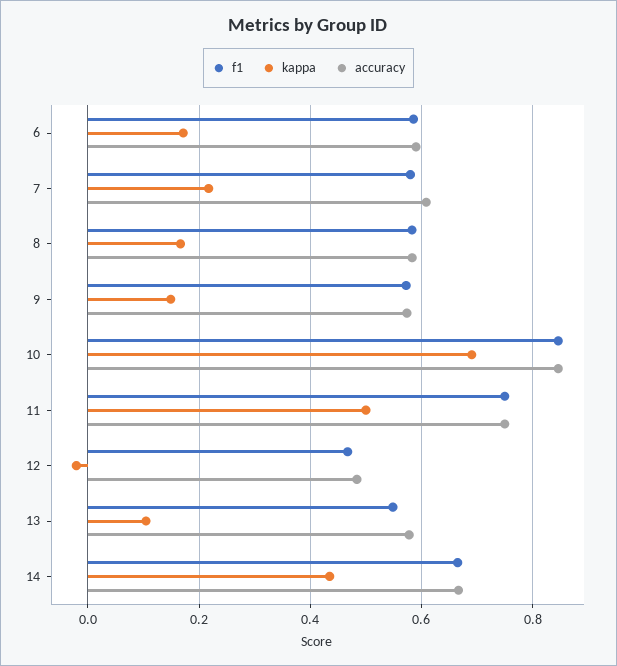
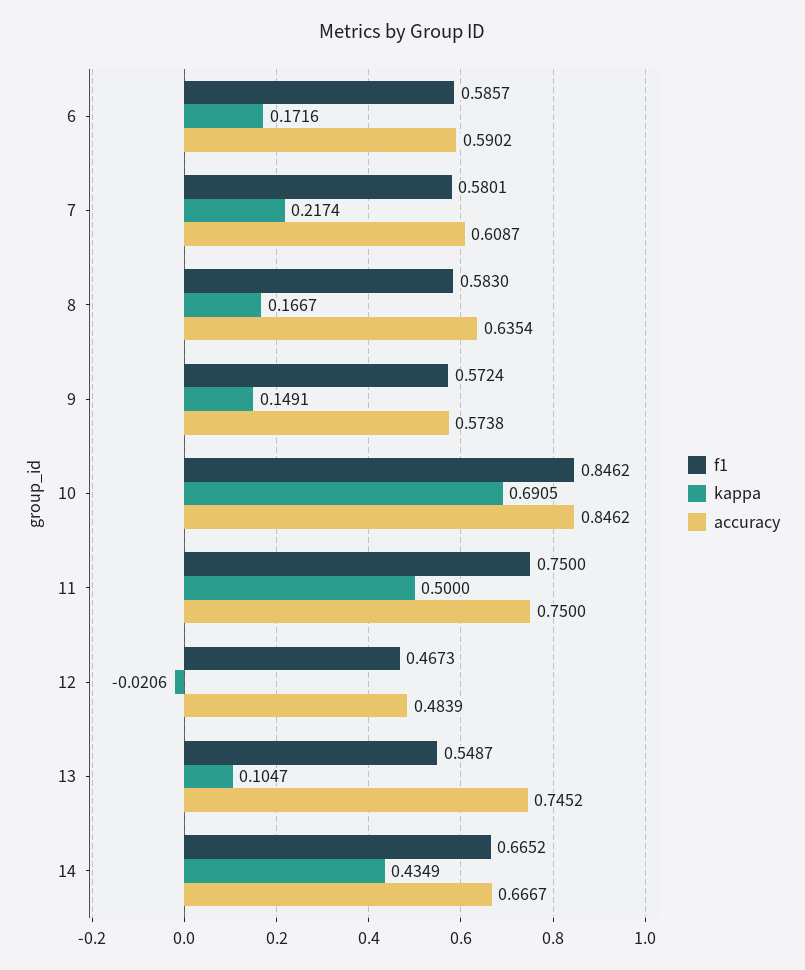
accuracy, 8: 0.58 -> 0.6354
accuracy, 13: 0.58 -> 0.7452

